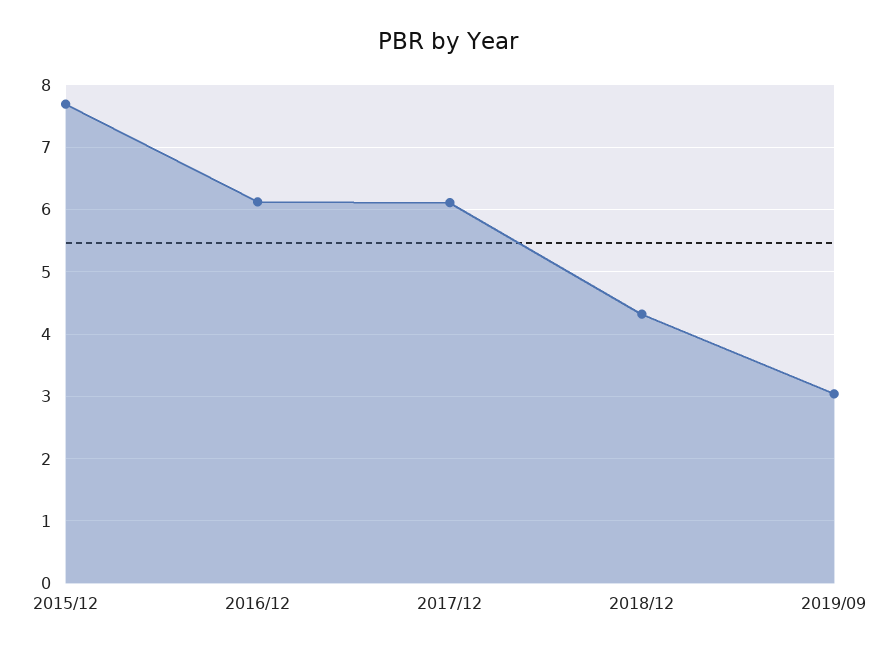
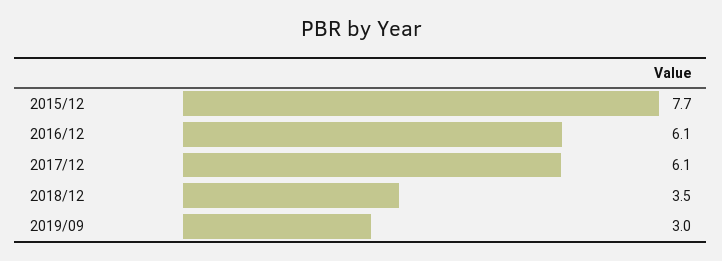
2018/12: 4.3 -> 3.5

